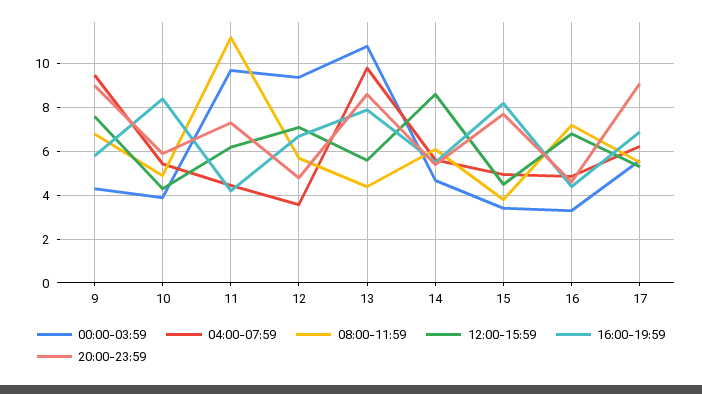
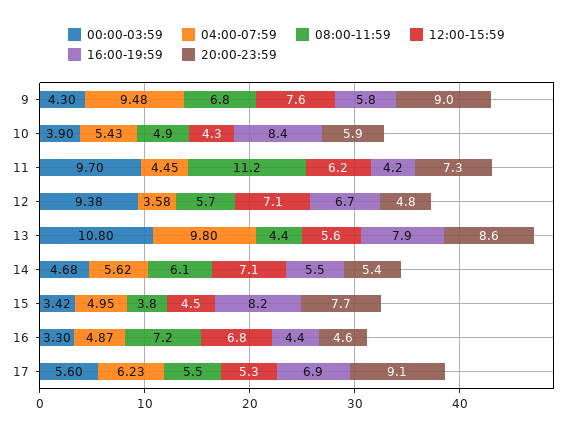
12:00-15:59, 14: 8.5 -> 7.1

